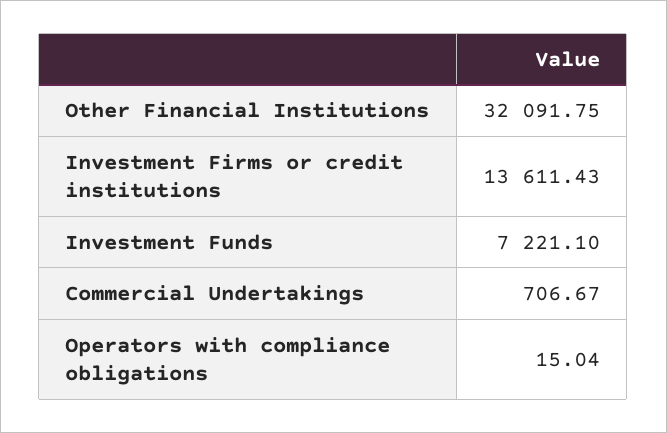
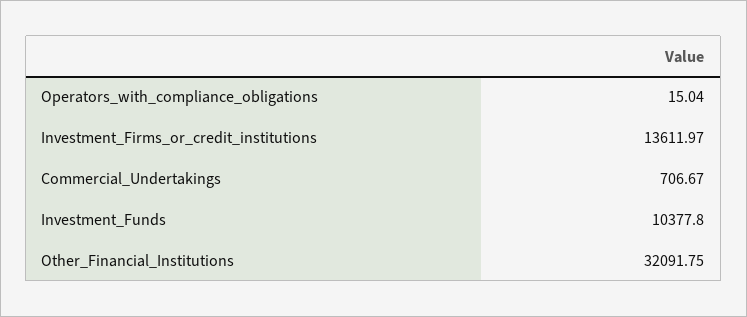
Investment Firms or credit institutions: 13611.43 -> 13611.97
Investment Funds: 7221.1 -> 10377.8

